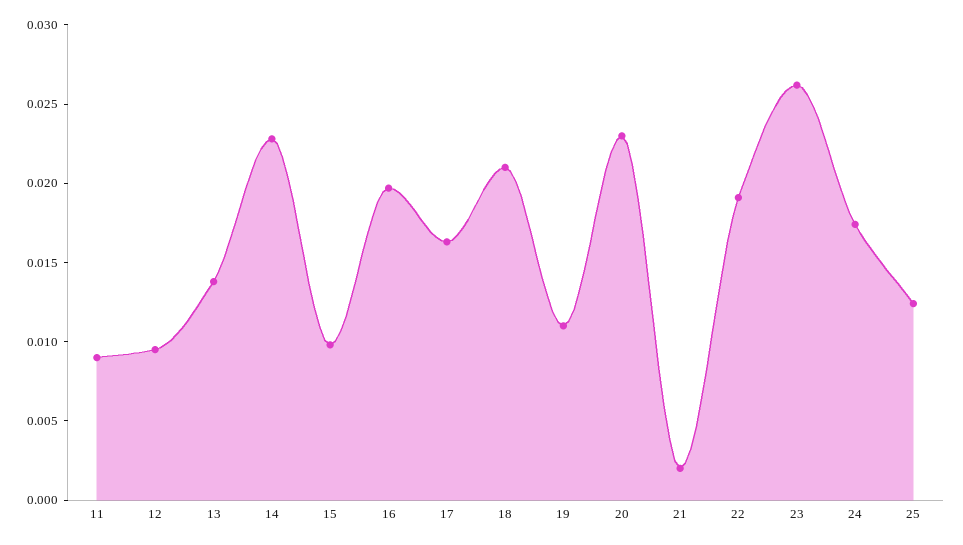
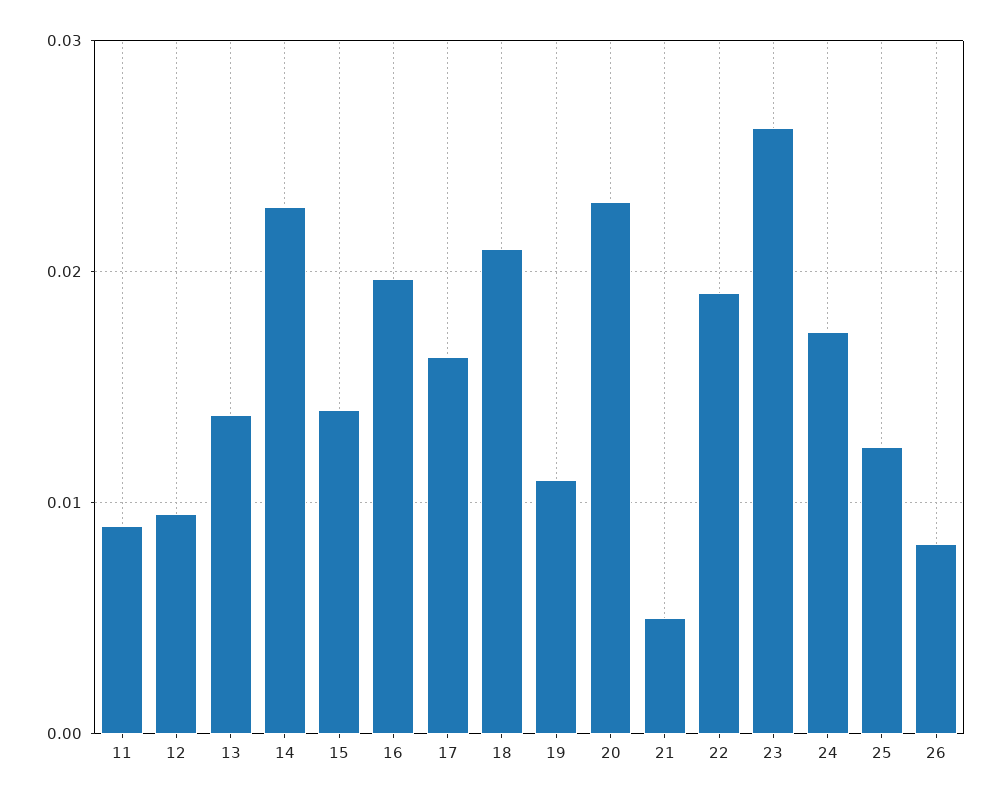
15: 0.01 -> 0.014
21: 0.002 -> 0.005
26: none -> 0.008

